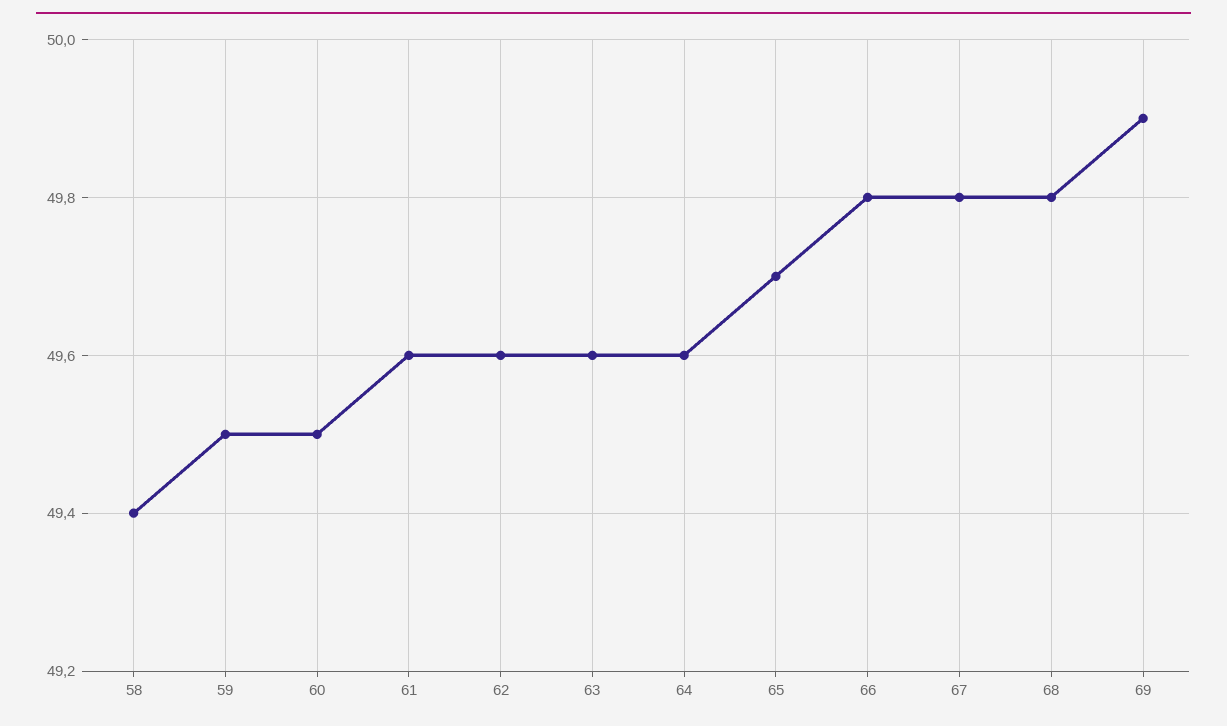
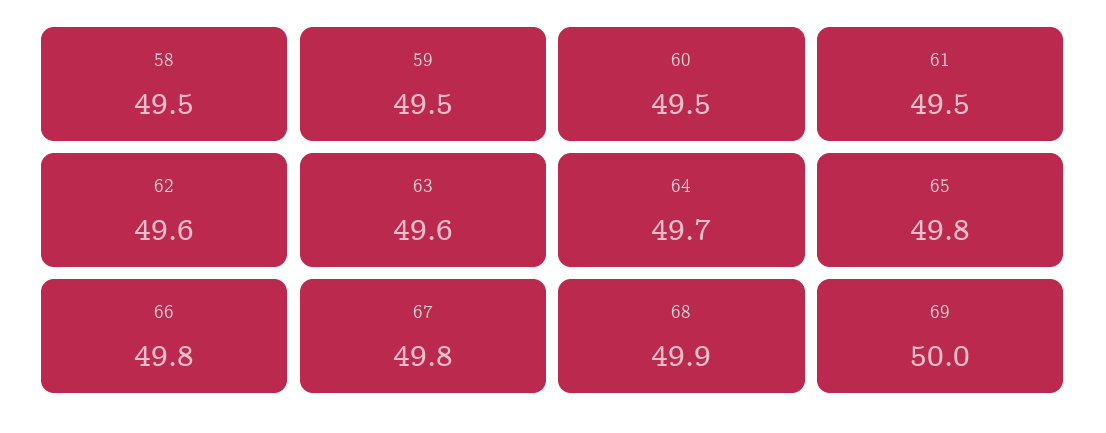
58: 49.4 -> 49.5
61: 49.6 -> 49.5
64: 49.6 -> 49.7
65: 49.7 -> 49.8
68: 49.8 -> 49.9
69: 49.9 -> 50

